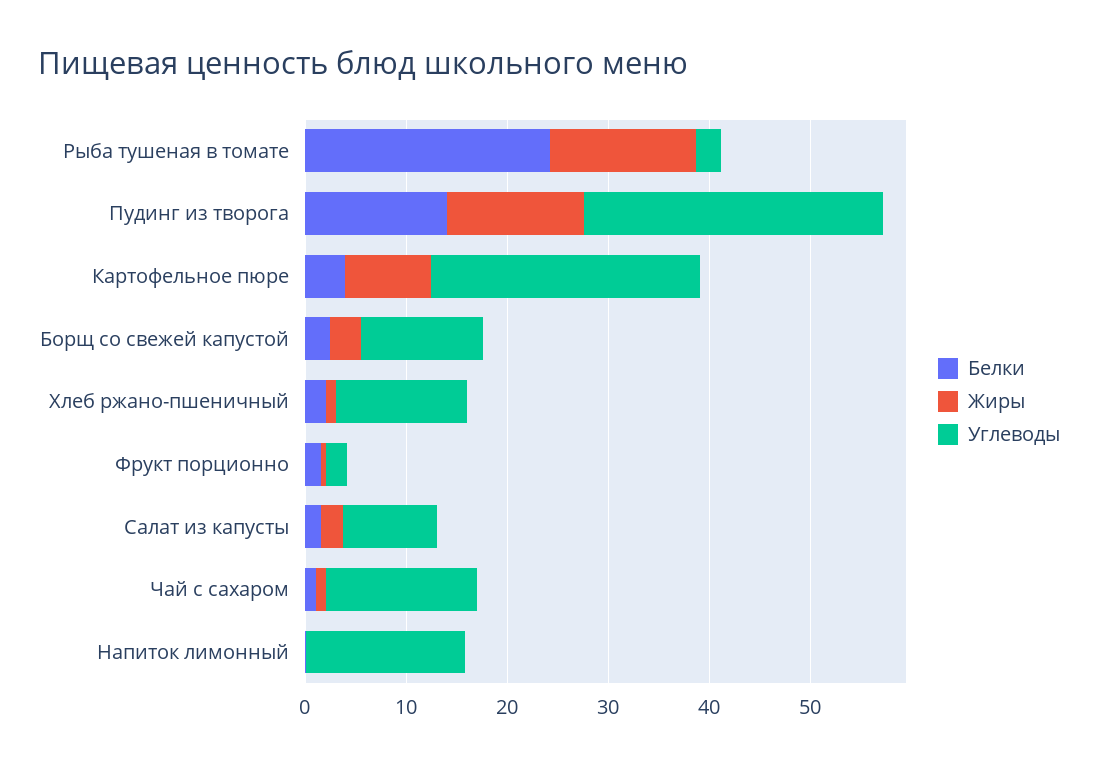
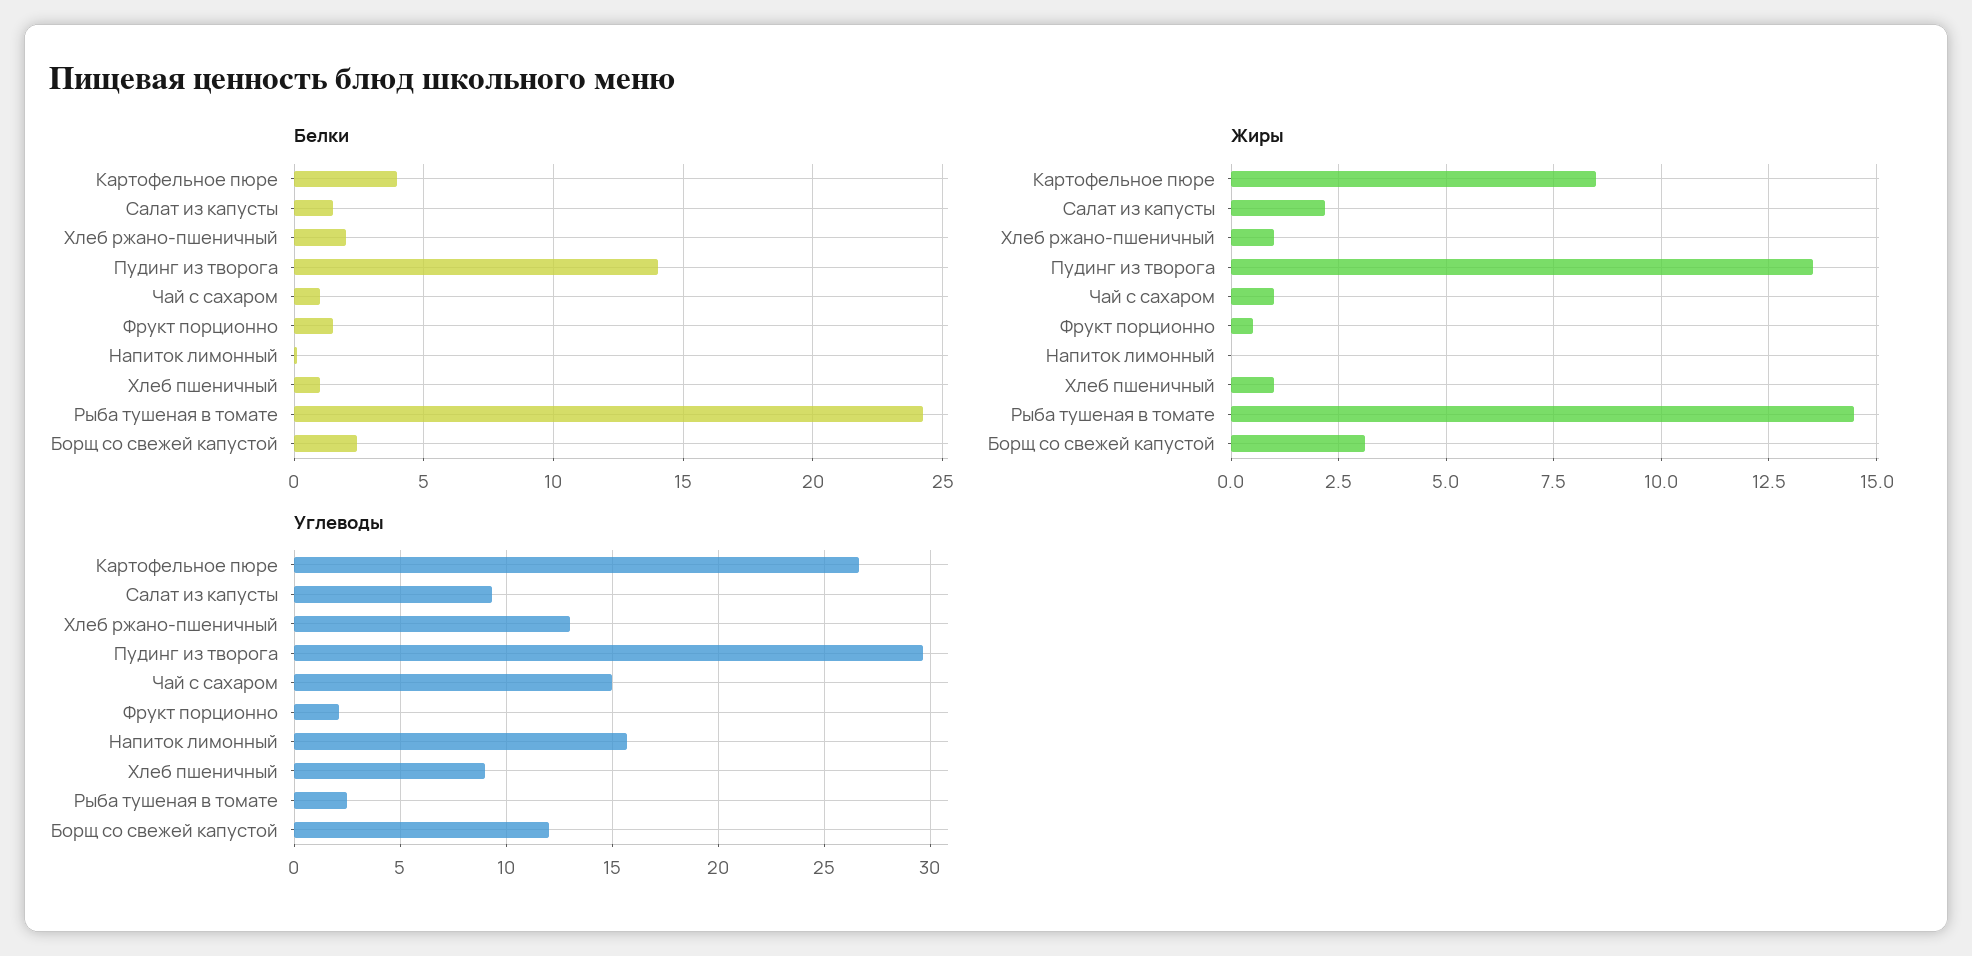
Белки, Хлеб пшеничный: none -> 1
Жиры, Хлеб пшеничный: none -> 1
Углеводы, Хлеб пшеничный: none -> 9

